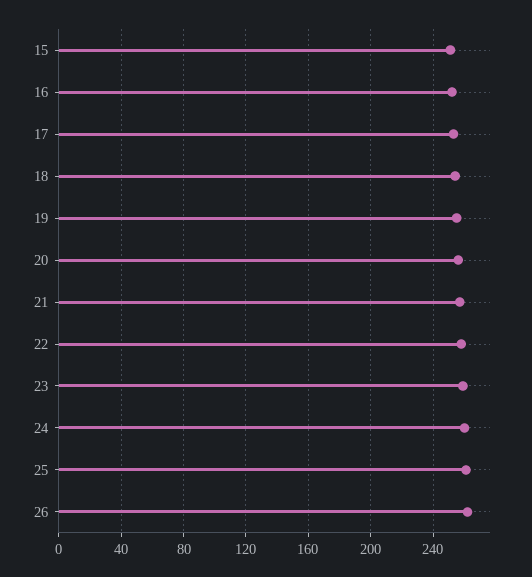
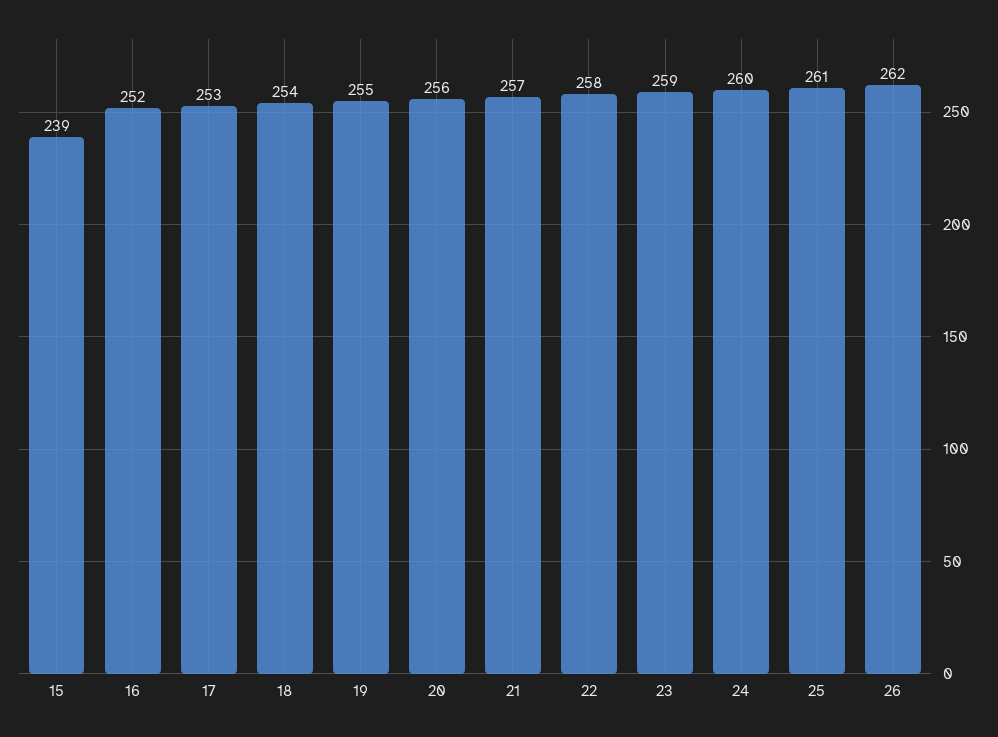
15: 250 -> 239

